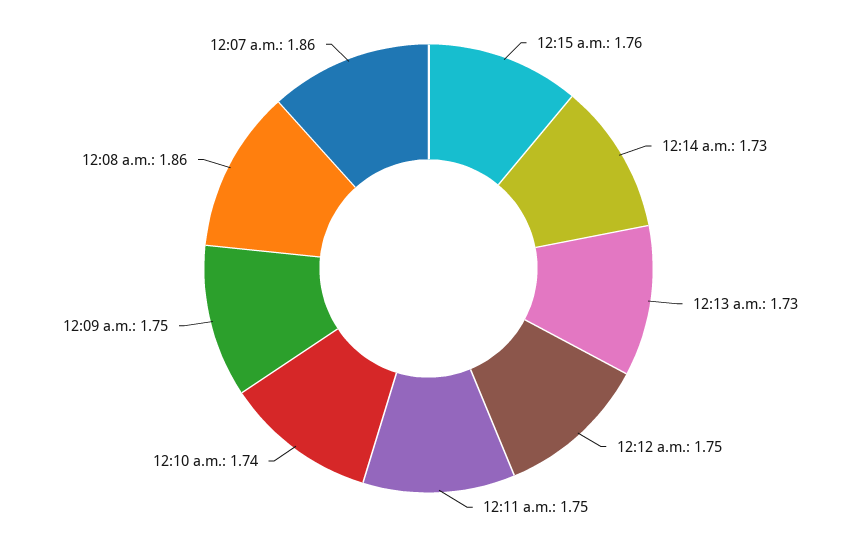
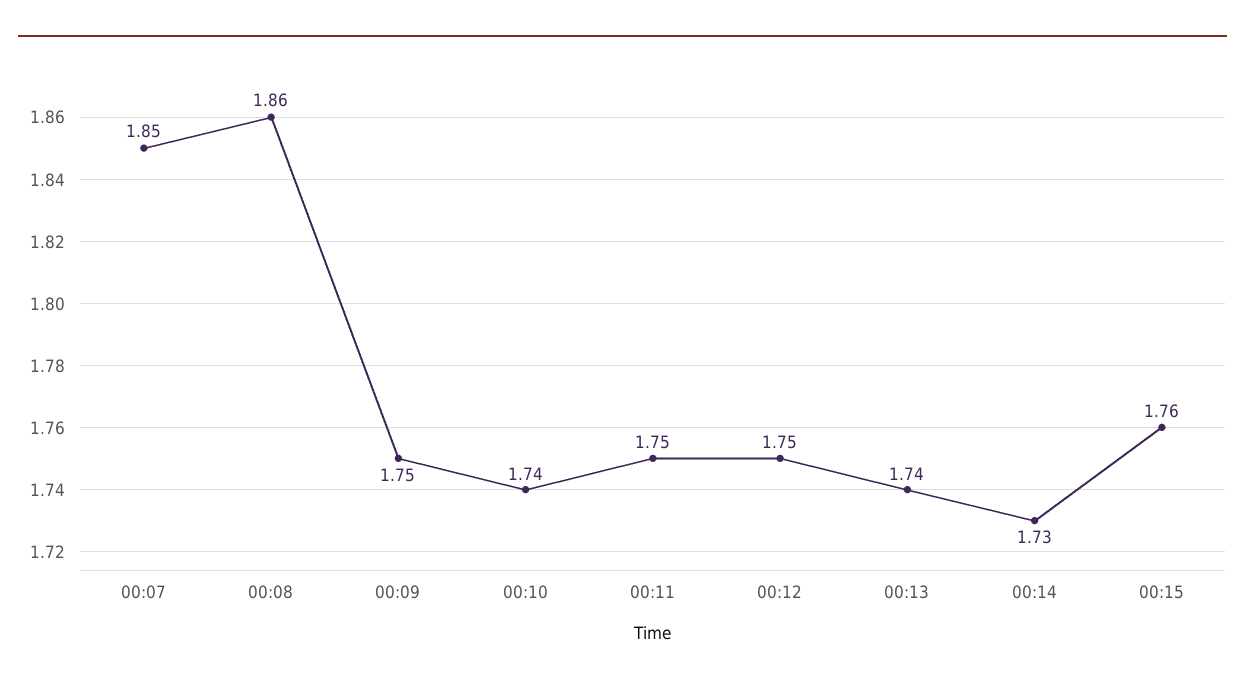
12:13 a.m.: 1.73 -> 1.74
12:07 a.m.: 1.86 -> 1.85

